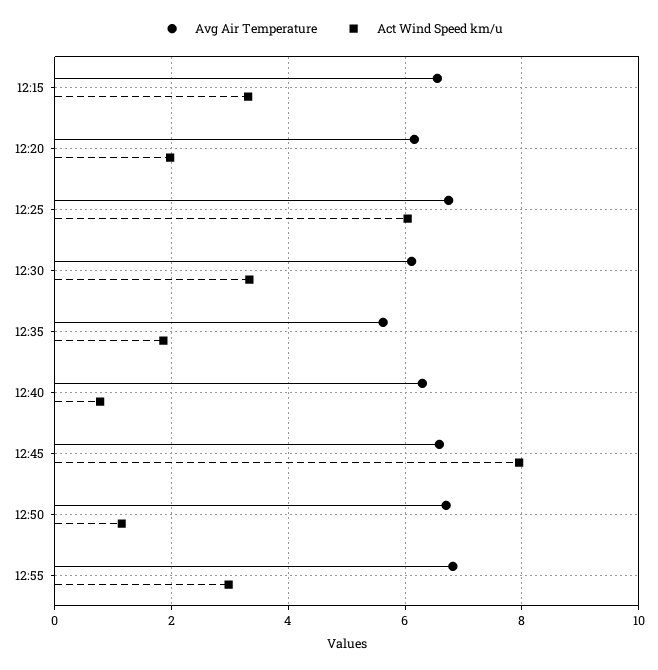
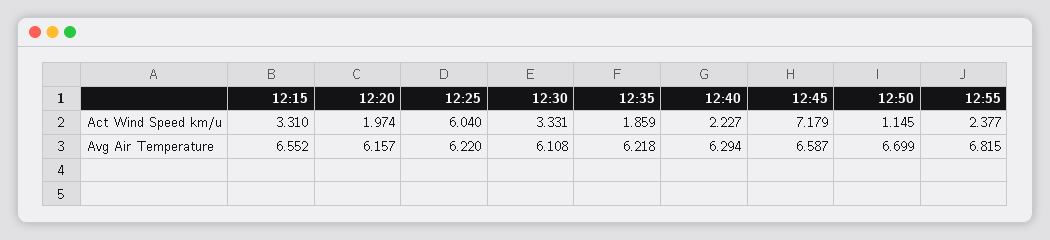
Avg Air Temperature, 12:25: 6.8 -> 6.22
Avg Air Temperature, 12:35: 5.6 -> 6.218
Act Wind Speed km/u, 12:40: 0.8 -> 2.227
Act Wind Speed km/u, 12:45: 8 -> 7.179
Act Wind Speed km/u, 12:55: 3 -> 2.377

